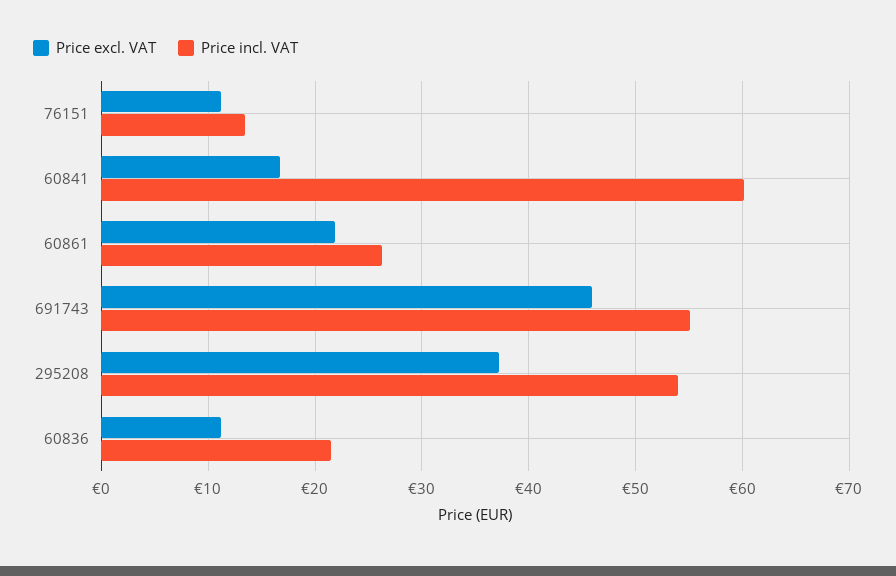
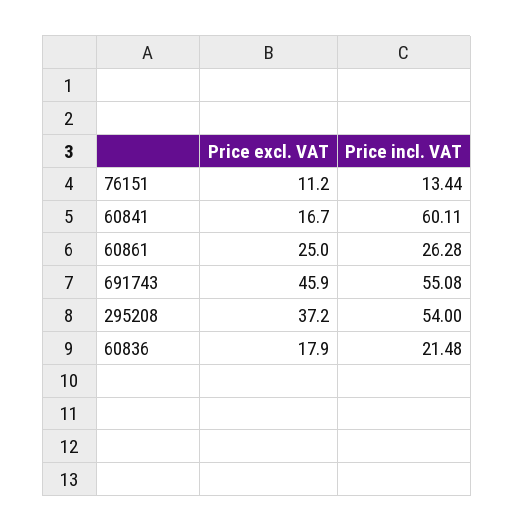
Price excl. VAT, 60861: 22 -> 25
Price excl. VAT, 60836: 11 -> 17.9

